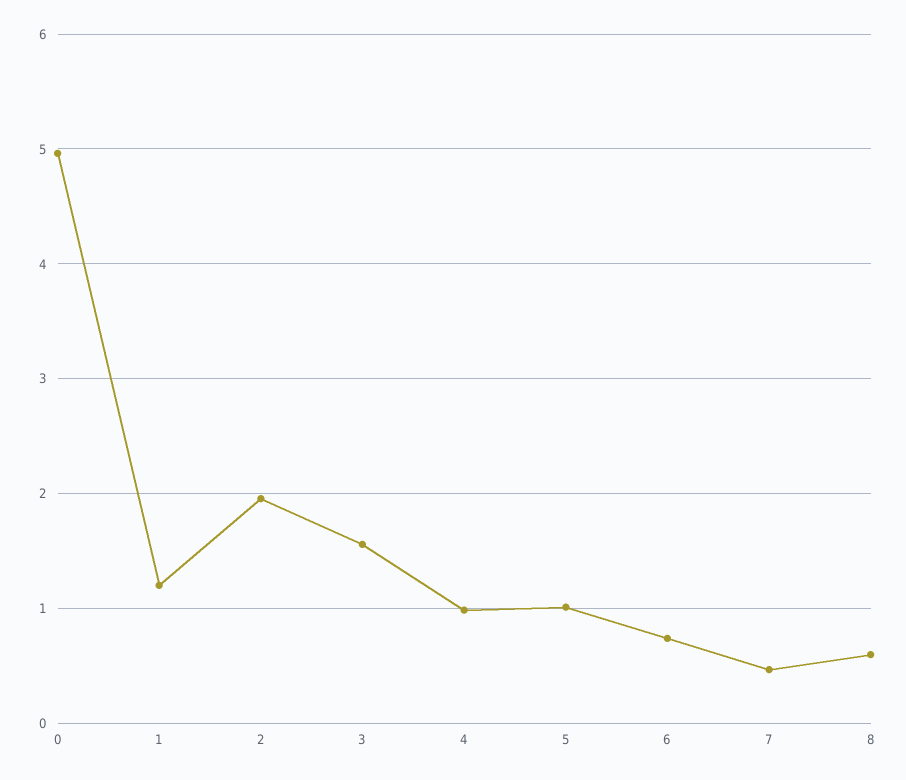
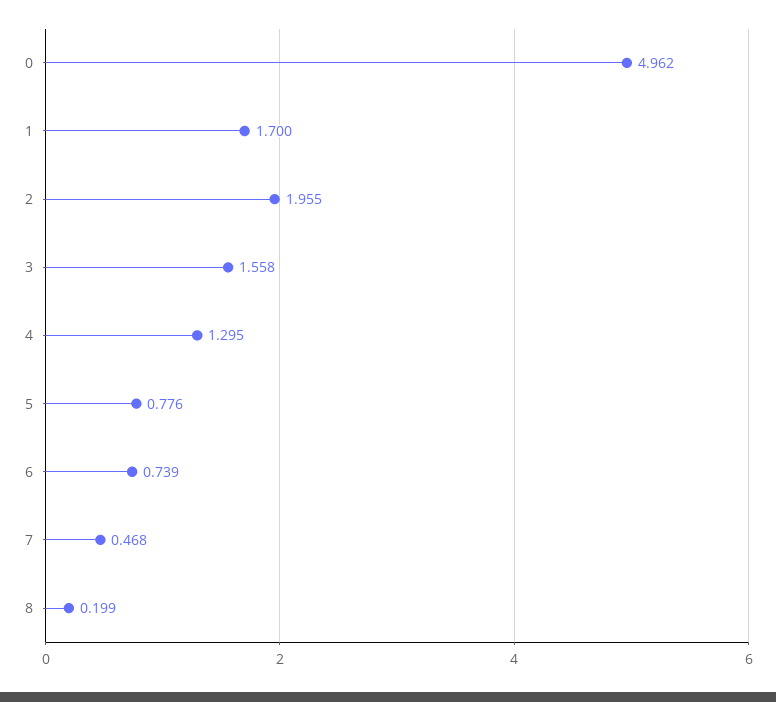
1: 1.2 -> 1.7
4: 1 -> 1.295
5: 1 -> 0.776
8: 0.6 -> 0.199

